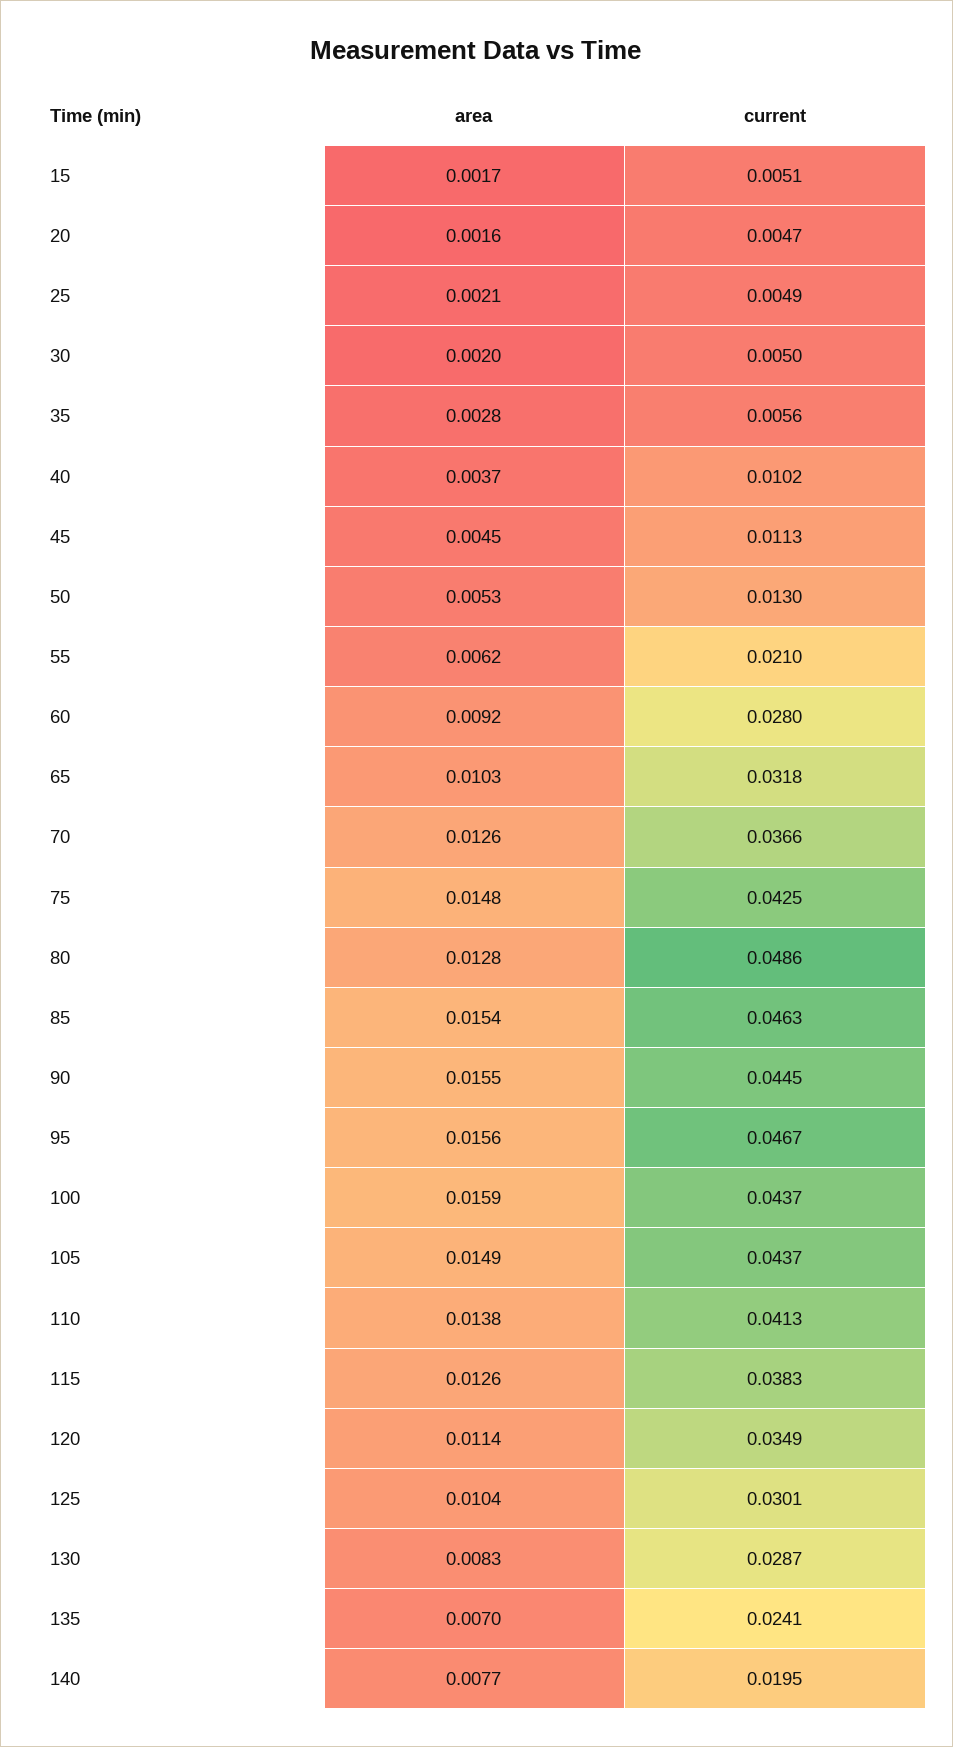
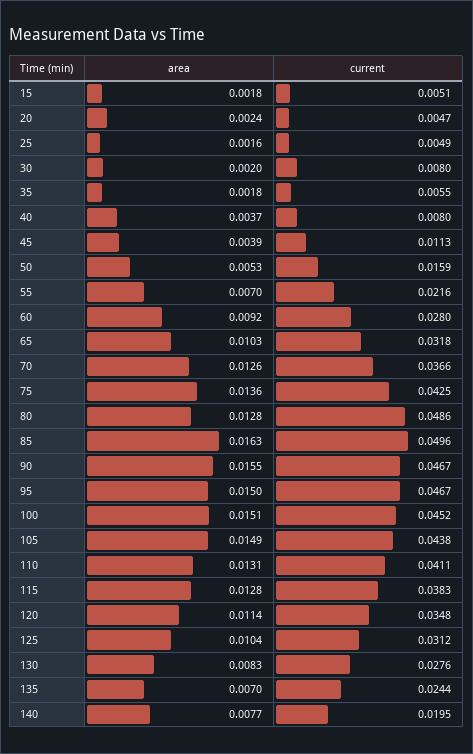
area, 15: 0.0017 -> 0.0018
area, 20: 0.0016 -> 0.0024
area, 25: 0.0021 -> 0.0016
current, 30: 0.005 -> 0.008
area, 35: 0.0028 -> 0.0018
current, 35: 0.0056 -> 0.0055
current, 40: 0.0102 -> 0.008
area, 45: 0.0045 -> 0.0039
current, 50: 0.013 -> 0.0159
area, 55: 0.0062 -> 0.007
current, 55: 0.021 -> 0.0216
area, 75: 0.0148 -> 0.0136
area, 85: 0.0154 -> 0.0163
current, 85: 0.0463 -> 0.0496
current, 90: 0.0445 -> 0.0467
area, 95: 0.0156 -> 0.015
area, 100: 0.0159 -> 0.0151
current, 100: 0.0437 -> 0.0452
current, 105: 0.0437 -> 0.0438
area, 110: 0.0138 -> 0.0131
current, 110: 0.0413 -> 0.0411
area, 115: 0.0126 -> 0.0128
current, 120: 0.0349 -> 0.0348
current, 125: 0.0301 -> 0.0312
current, 130: 0.0287 -> 0.0276
current, 135: 0.0241 -> 0.0244

